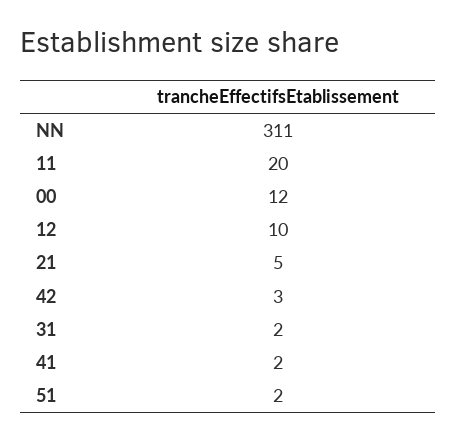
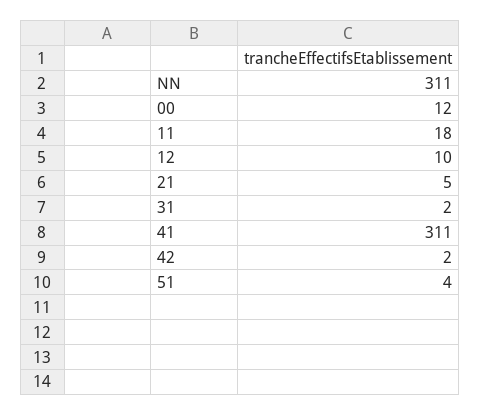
11: 20 -> 18
42: 3 -> 2
41: 2 -> 311
51: 2 -> 4

